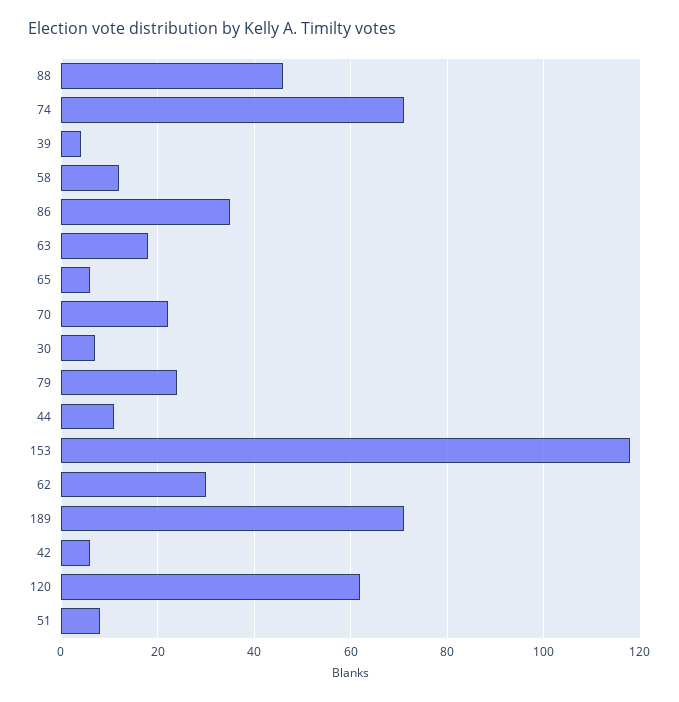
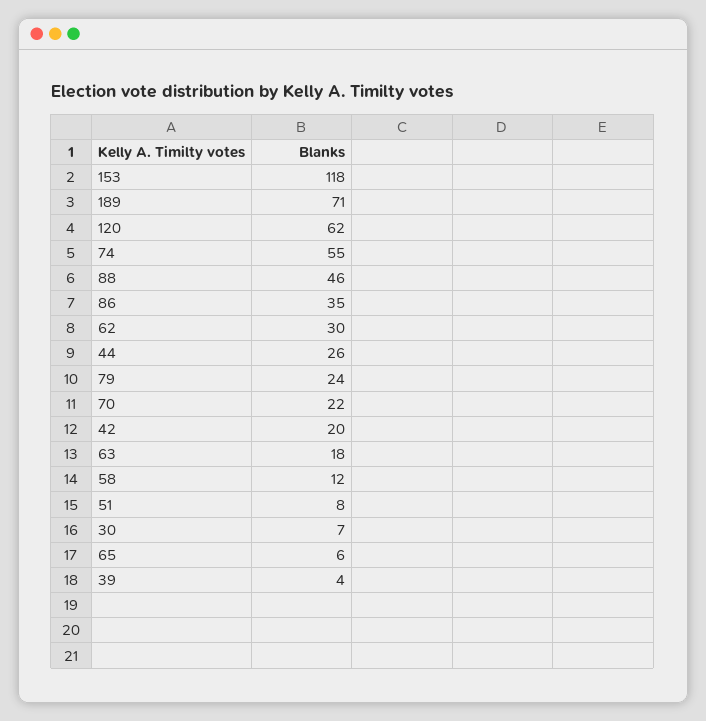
74: 70 -> 55
44: 10 -> 26
42: 5 -> 20

